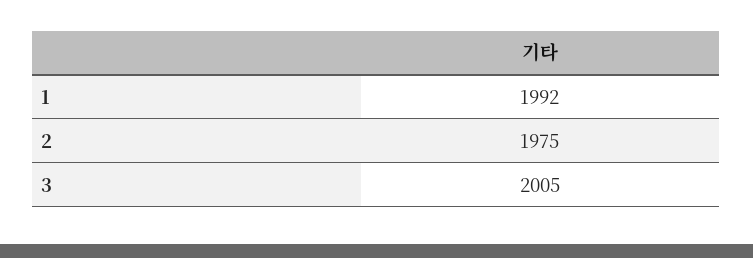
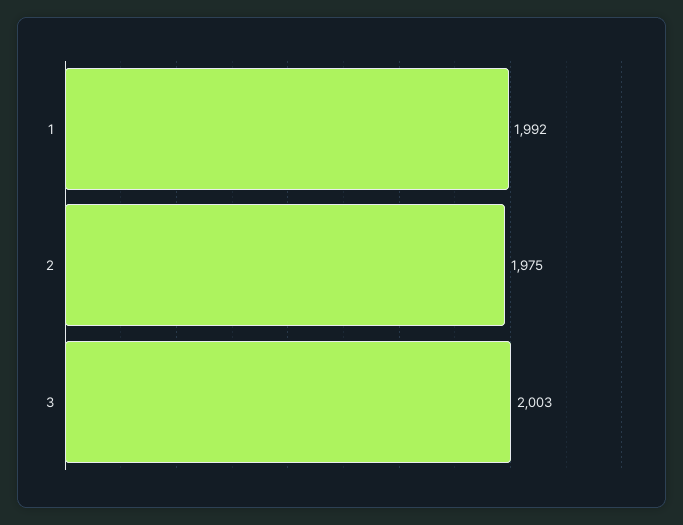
3: 2005 -> 2003

